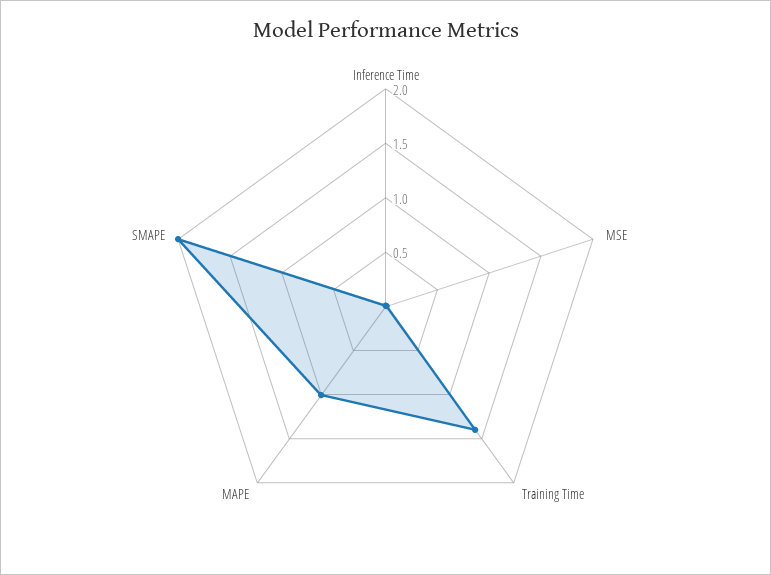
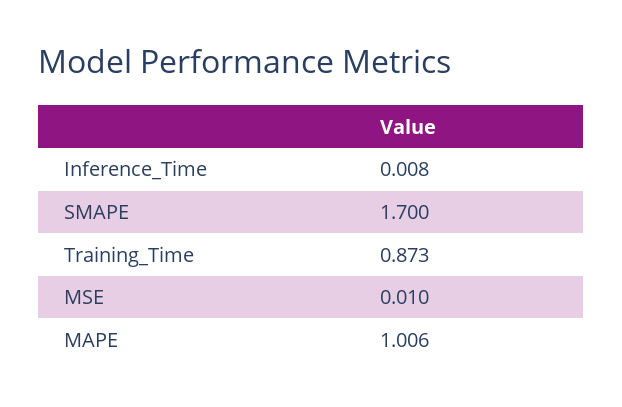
Training Time: 1.4 -> 0.873
SMAPE: 2 -> 1.7

